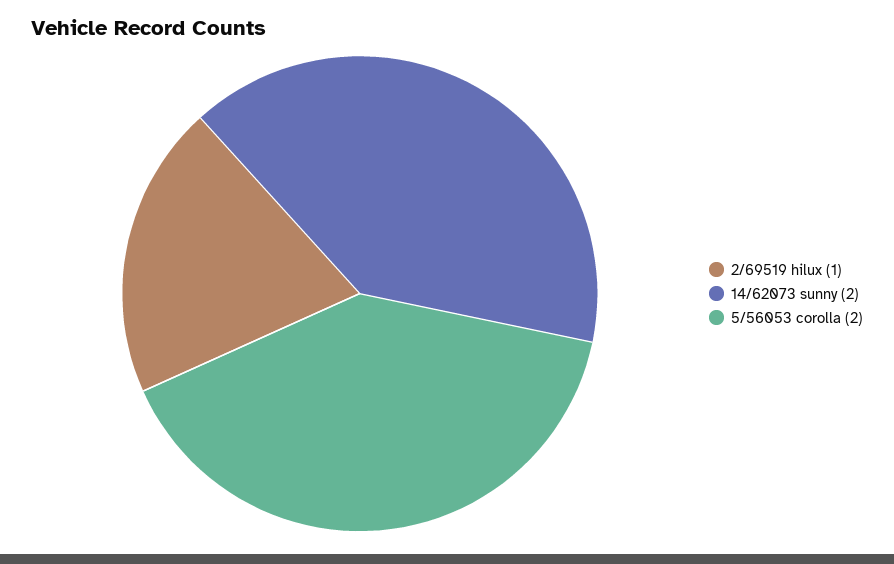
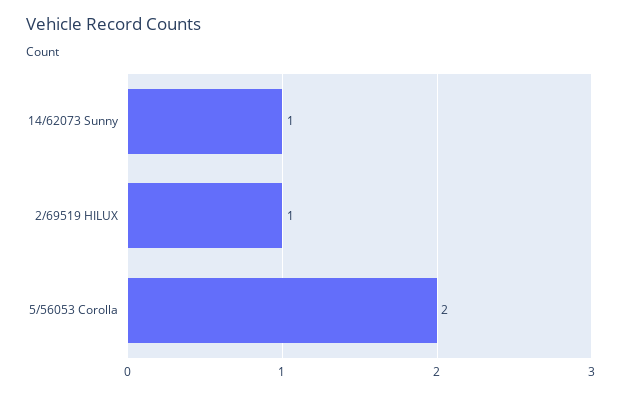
14/62073 sunny: 2 -> 1

